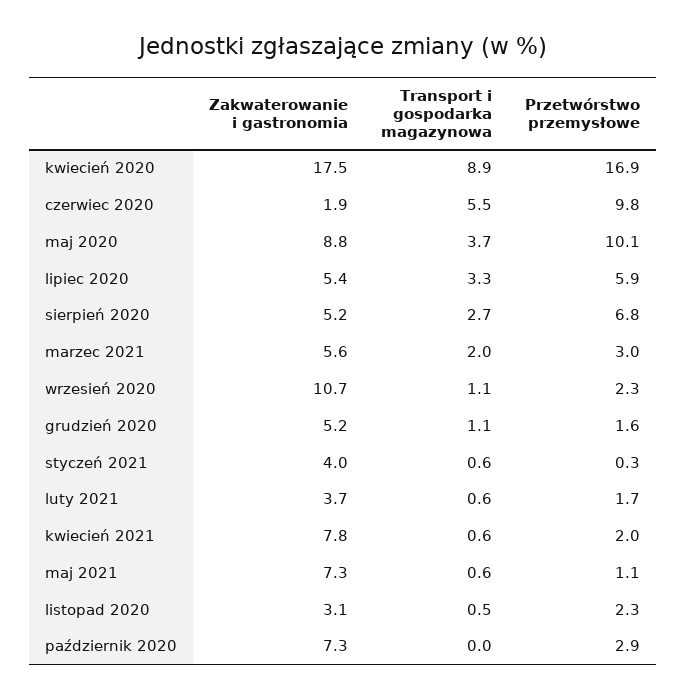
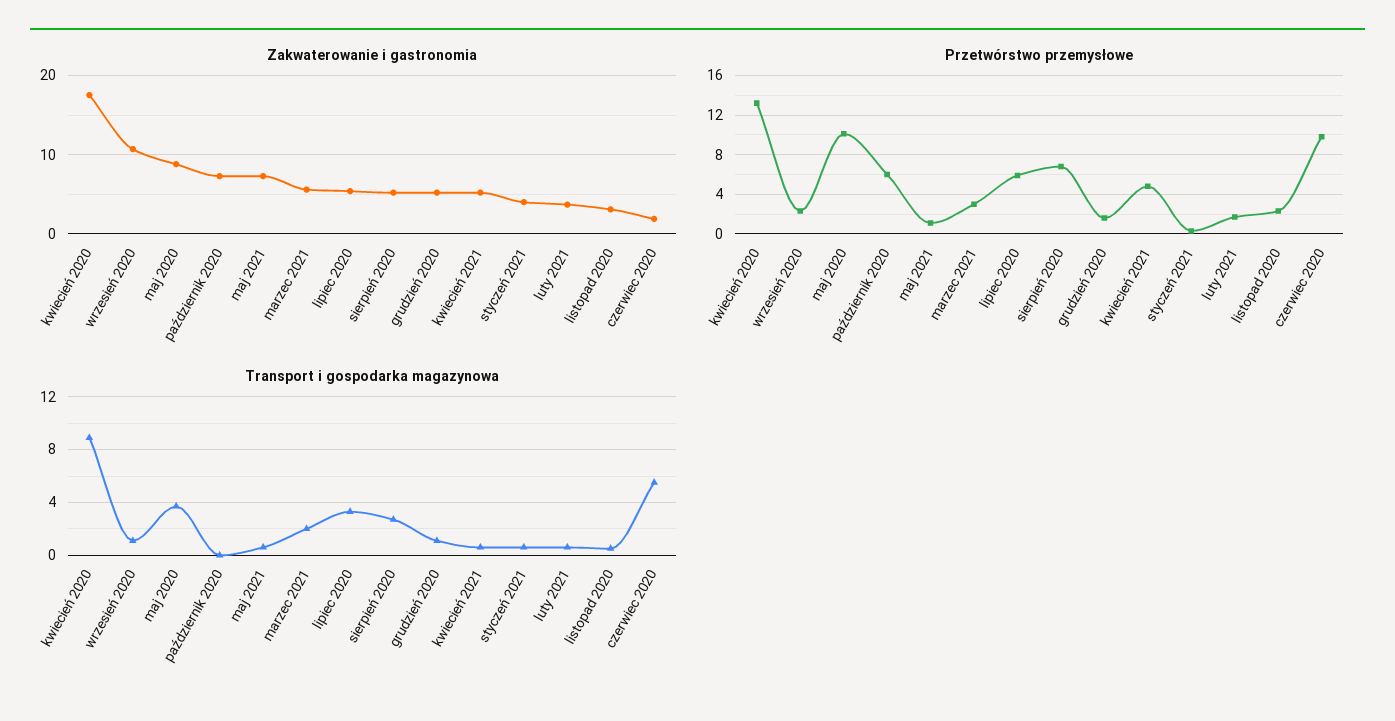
Przetwórstwo przemysłowe, kwiecień 2020: 16.9 -> 13
Zakwaterowanie i gastronomia, kwiecień 2021: 7.8 -> 5
Przetwórstwo przemysłowe, kwiecień 2021: 2 -> 5
Przetwórstwo przemysłowe, październik 2020: 2.9 -> 6

